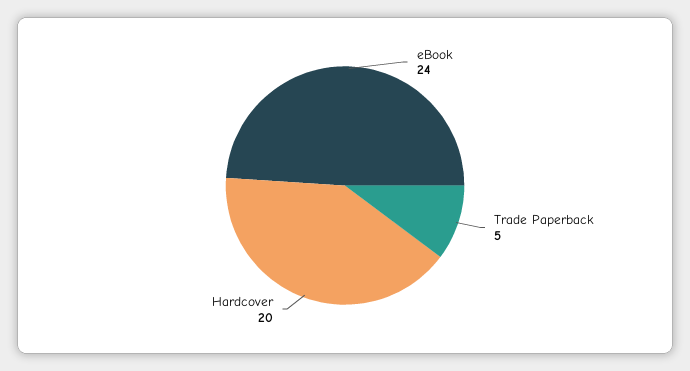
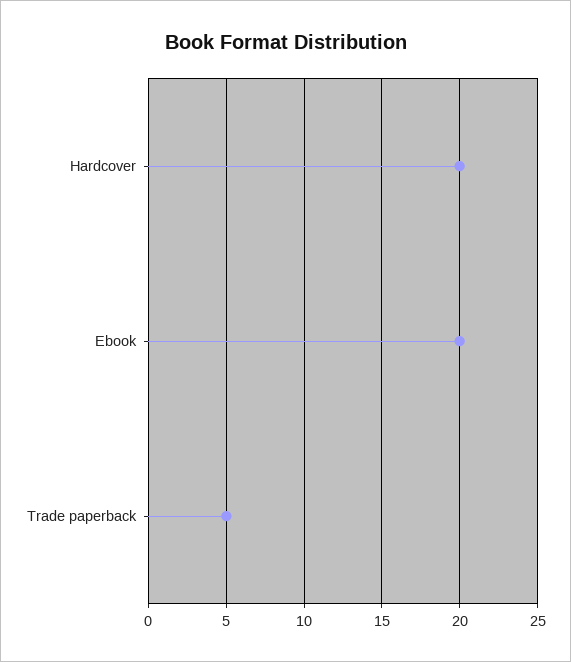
eBook: 24 -> 20

